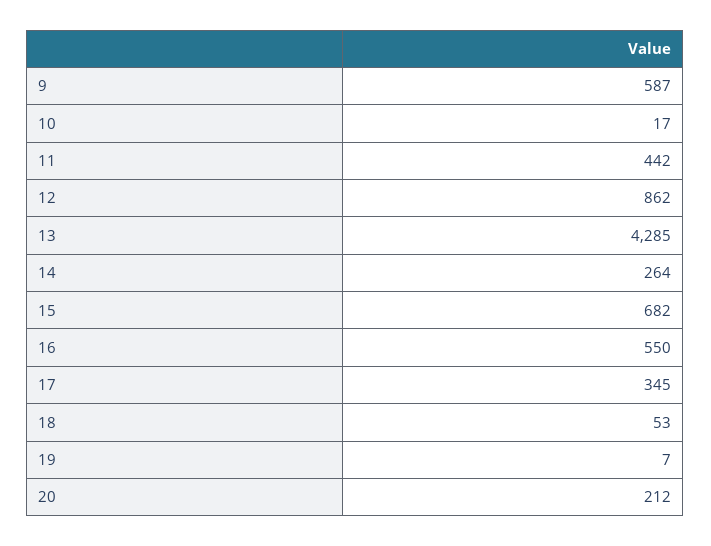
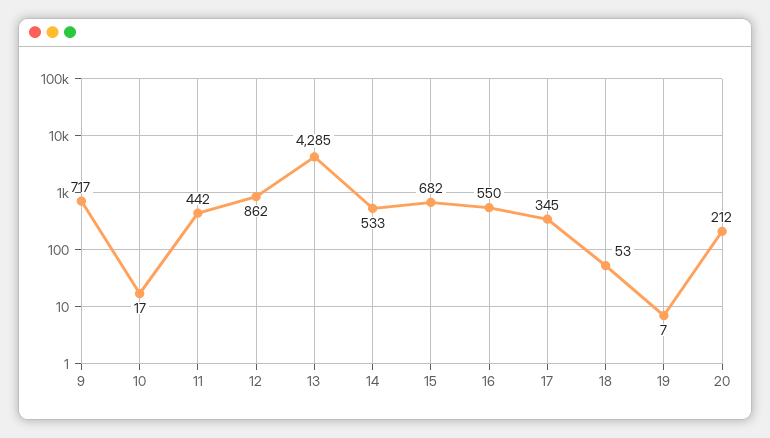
9: 587 -> 717
14: 264 -> 533

